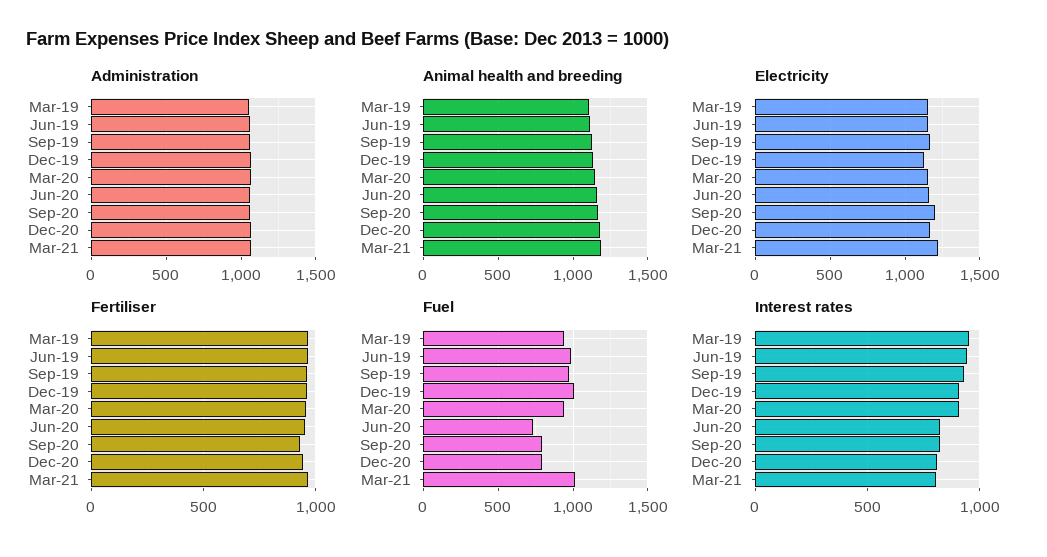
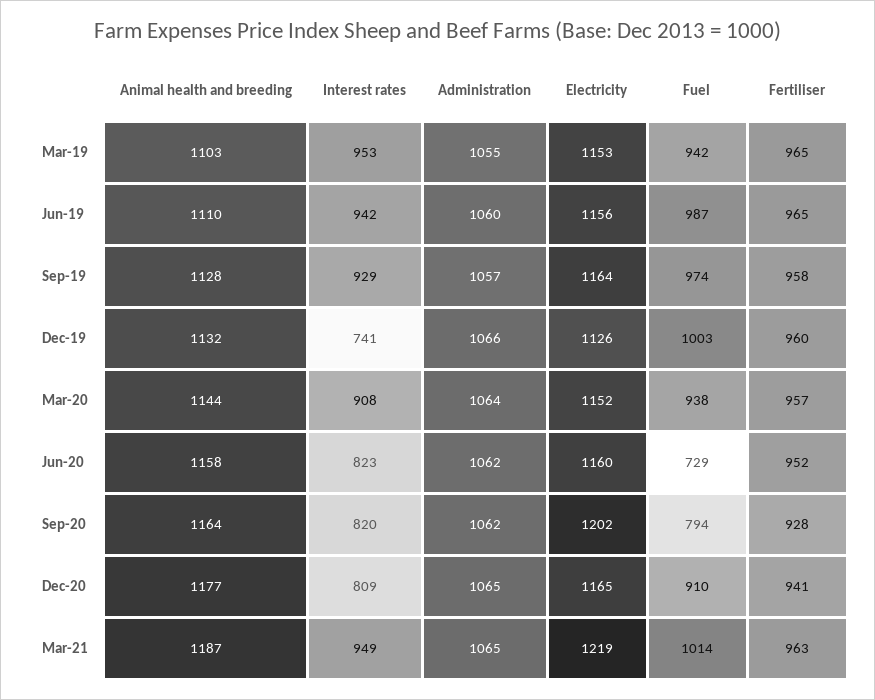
Fuel, Dec-20: 800 -> 910
Interest rates, Dec-19: 900 -> 741
Interest rates, Mar-21: 800 -> 949

